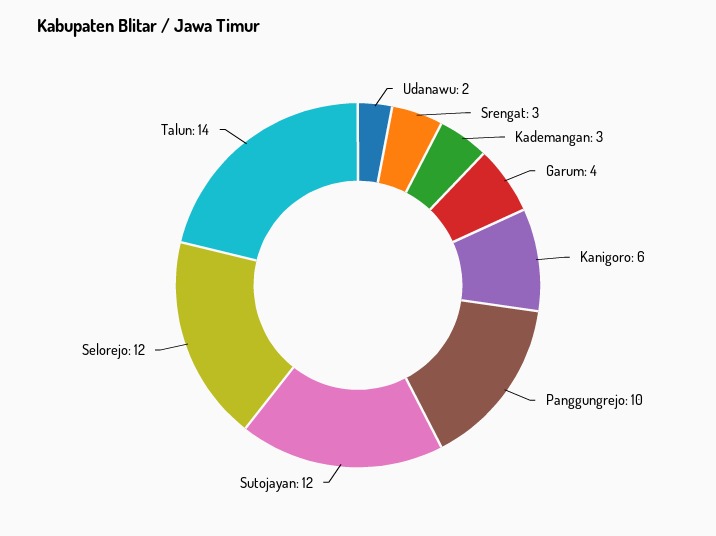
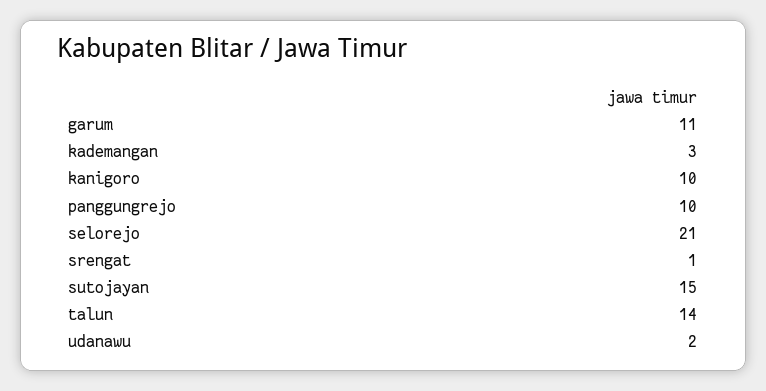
Srengat: 3 -> 1
Garum: 4 -> 11
Kanigoro: 6 -> 10
Sutojayan: 12 -> 15
Selorejo: 12 -> 21

